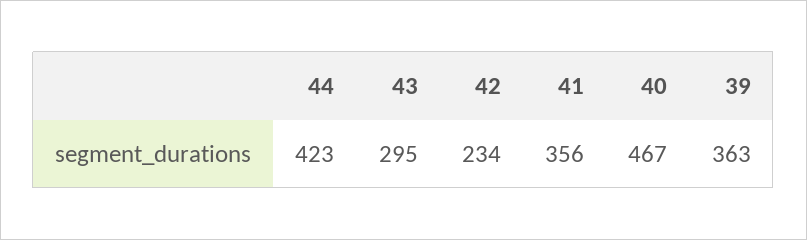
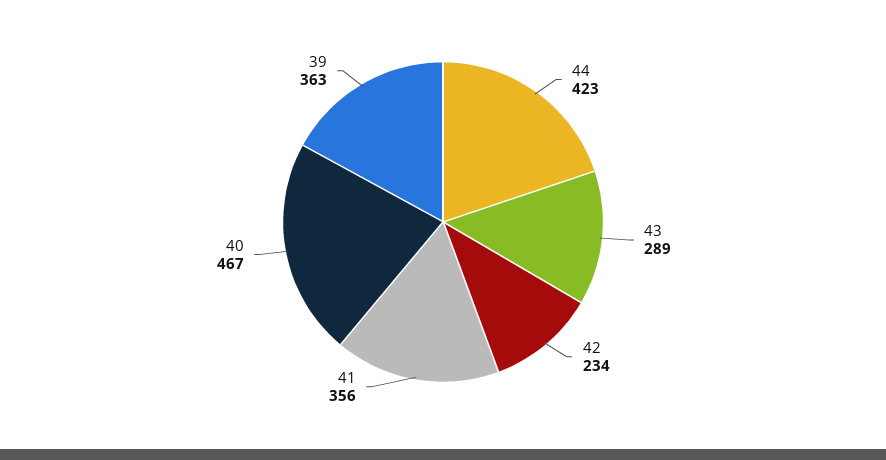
43: 295 -> 289

